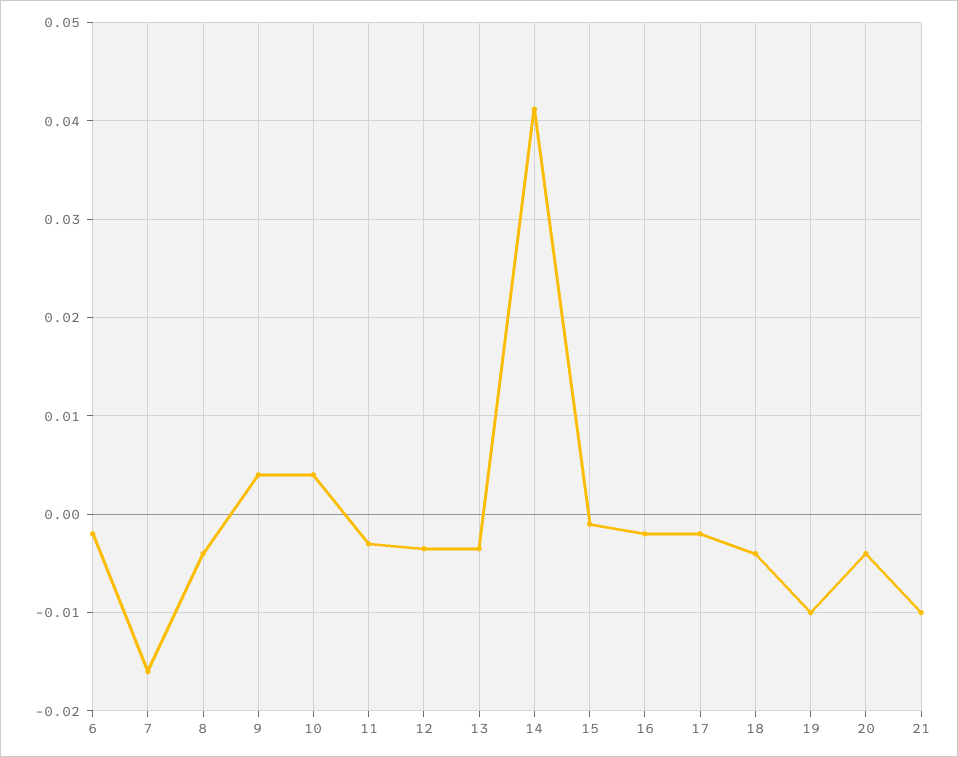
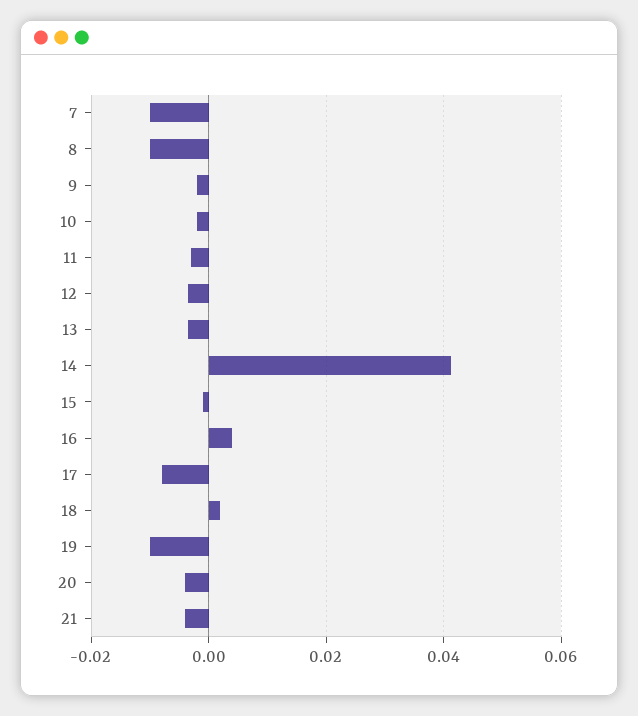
6: -0.002 -> none
7: -0.016 -> -0.01
8: -0.004 -> -0.01
9: 0.004 -> -0.002
10: 0.004 -> -0.002
16: -0.002 -> 0.004
17: -0.002 -> -0.008
18: -0.004 -> 0.002
21: -0.01 -> -0.004

